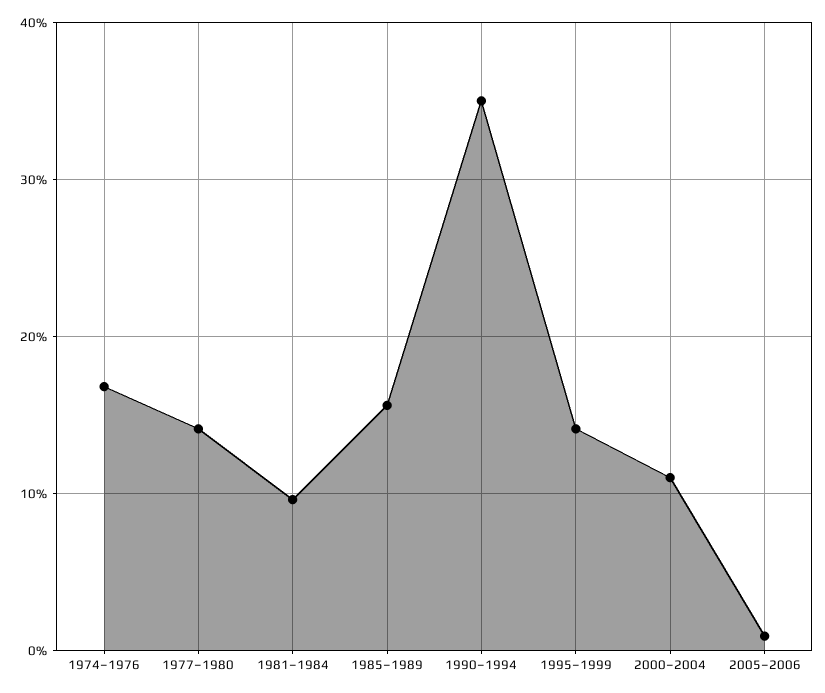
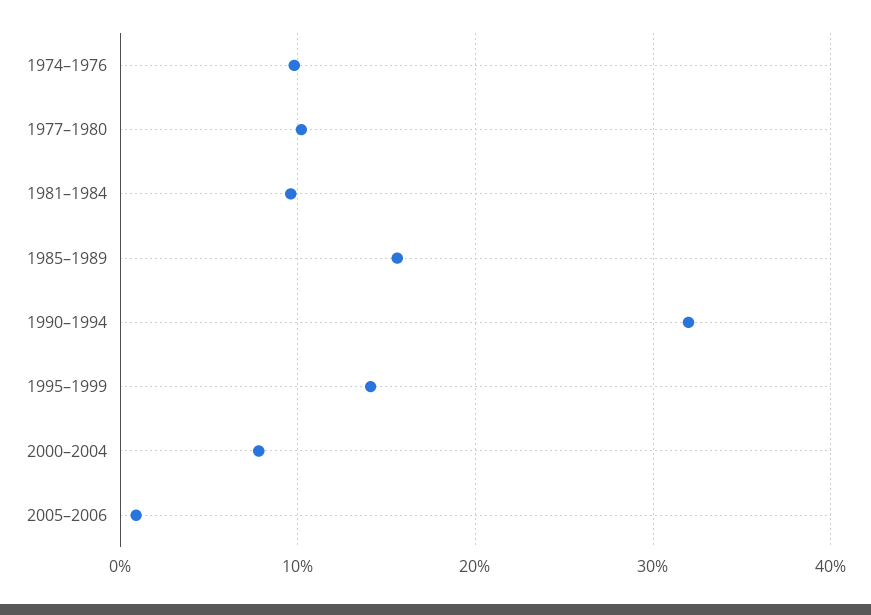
1974–1976: 17 -> 10
1977–1980: 14 -> 10
1990–1994: 35 -> 32
2000–2004: 11 -> 8

